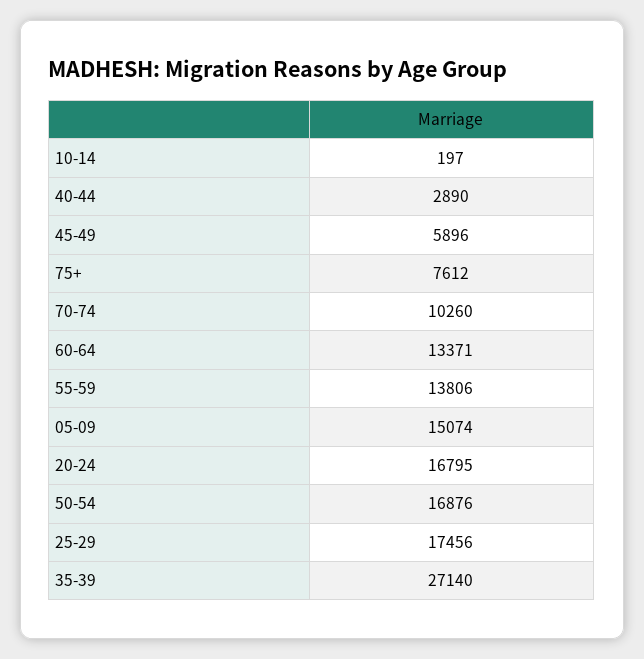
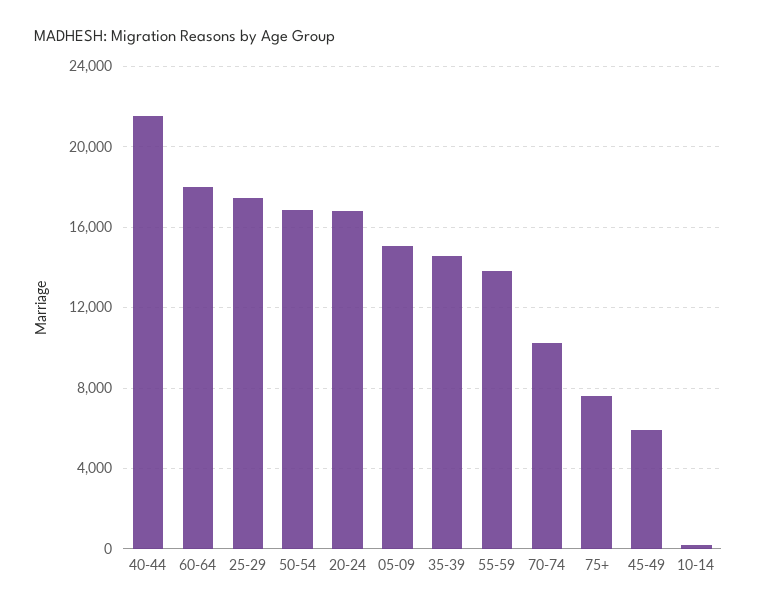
40-44: 2890 -> 21500
60-64: 13371 -> 18000
35-39: 27140 -> 14500

